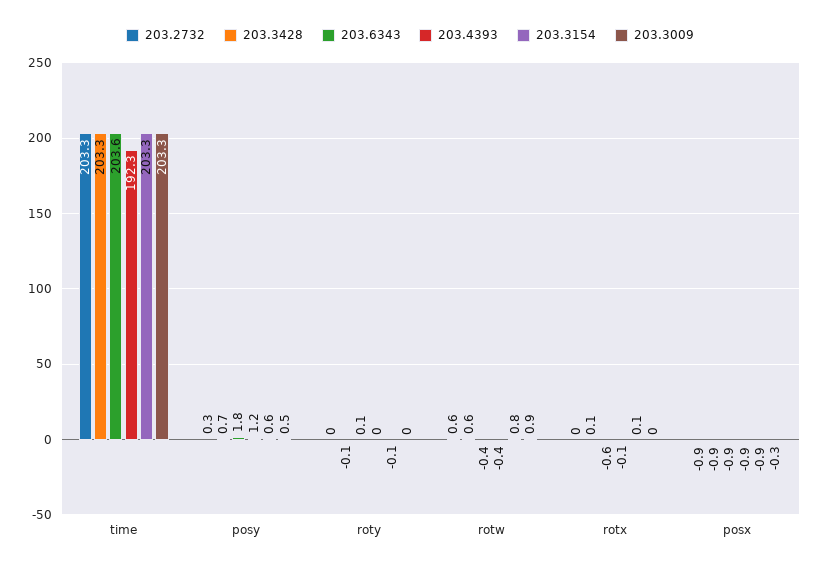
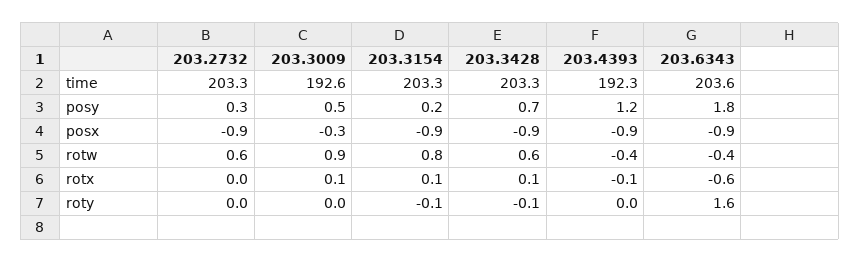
203.3009, time: 203.3 -> 192.6
203.3154, posy: 0.6 -> 0.2
203.6343, roty: 0.1 -> 1.6
203.3009, rotx: 0 -> 0.1

